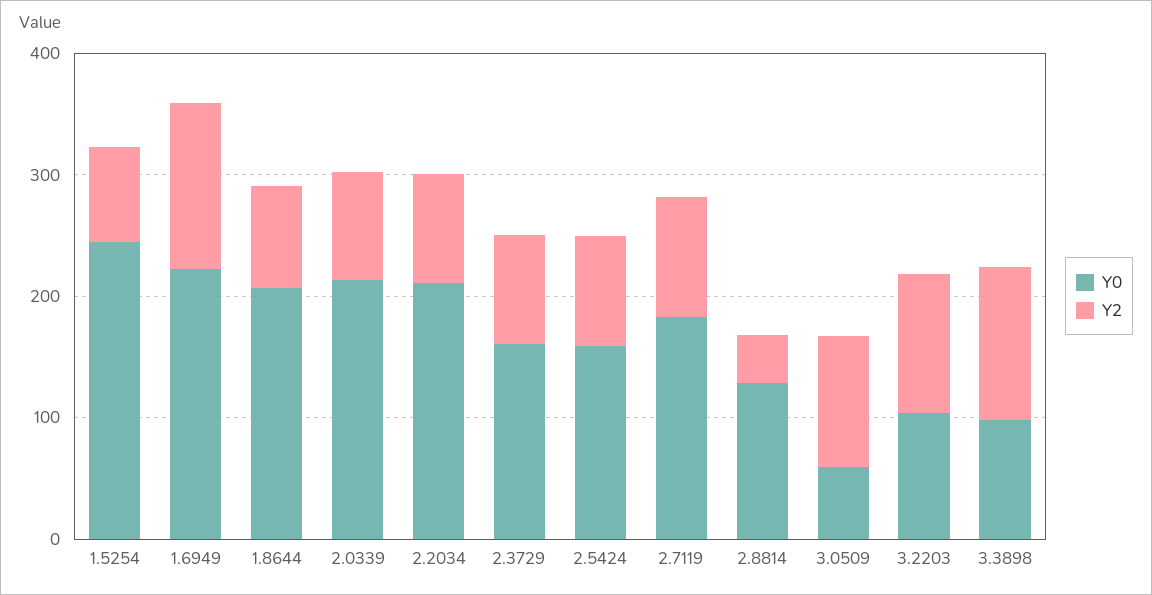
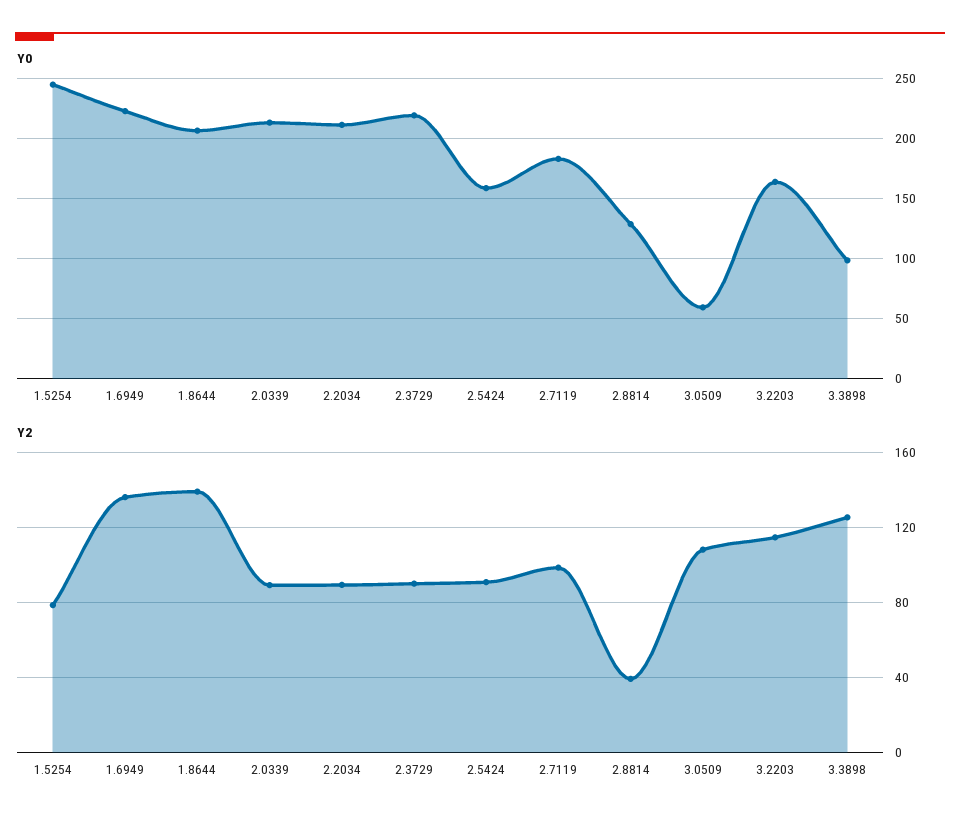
Y2, 1.8644: 80 -> 140
Y0, 2.3729: 160 -> 220
Y0, 3.2203: 100 -> 165

